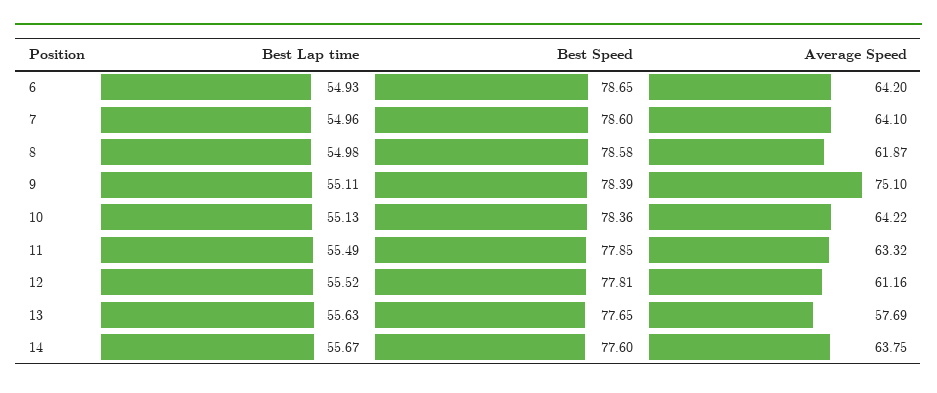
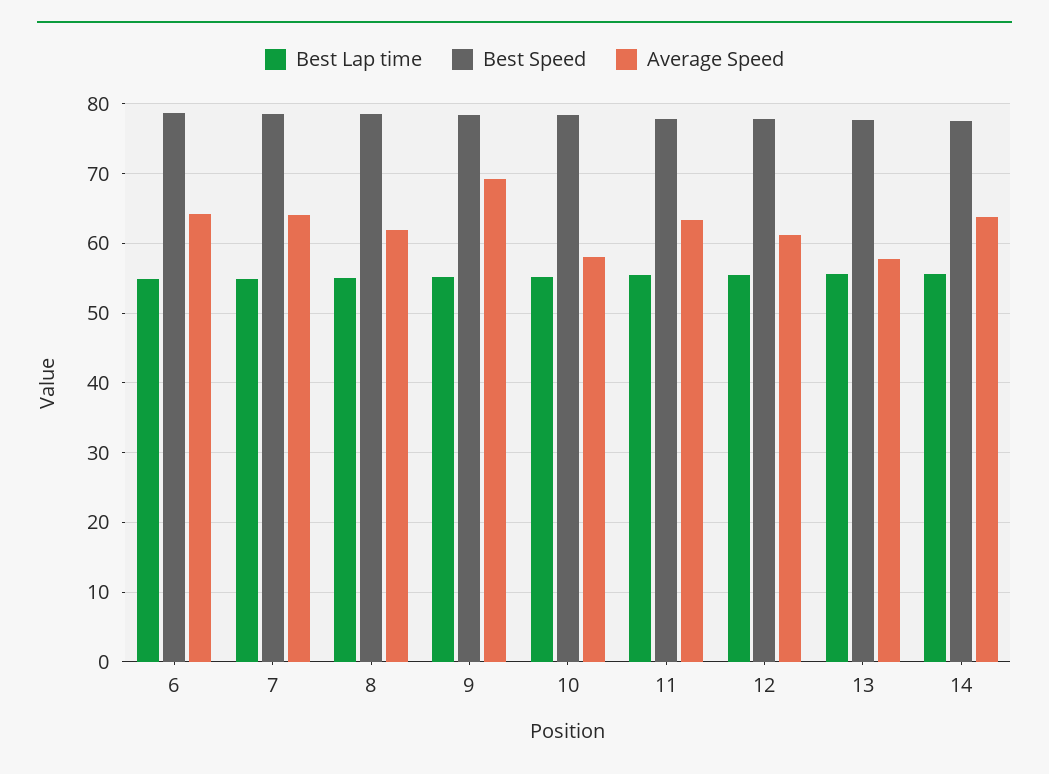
Average Speed, 9: 75.1 -> 69
Average Speed, 10: 64.22 -> 58

